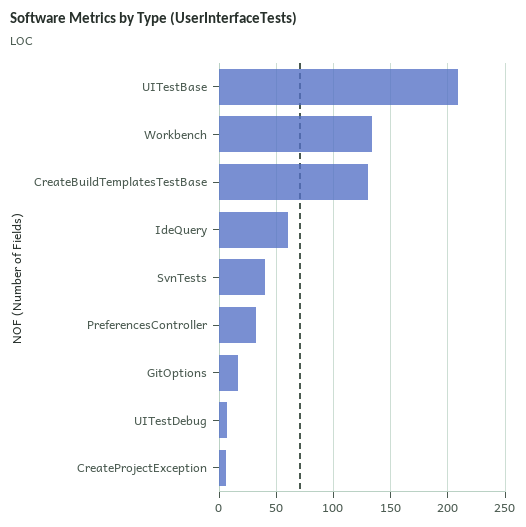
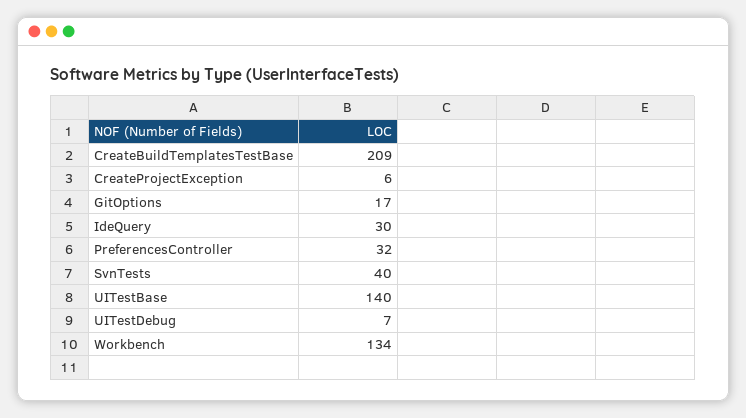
UITestBase: 210 -> 140
CreateBuildTemplatesTestBase: 130 -> 209
IdeQuery: 60 -> 30

